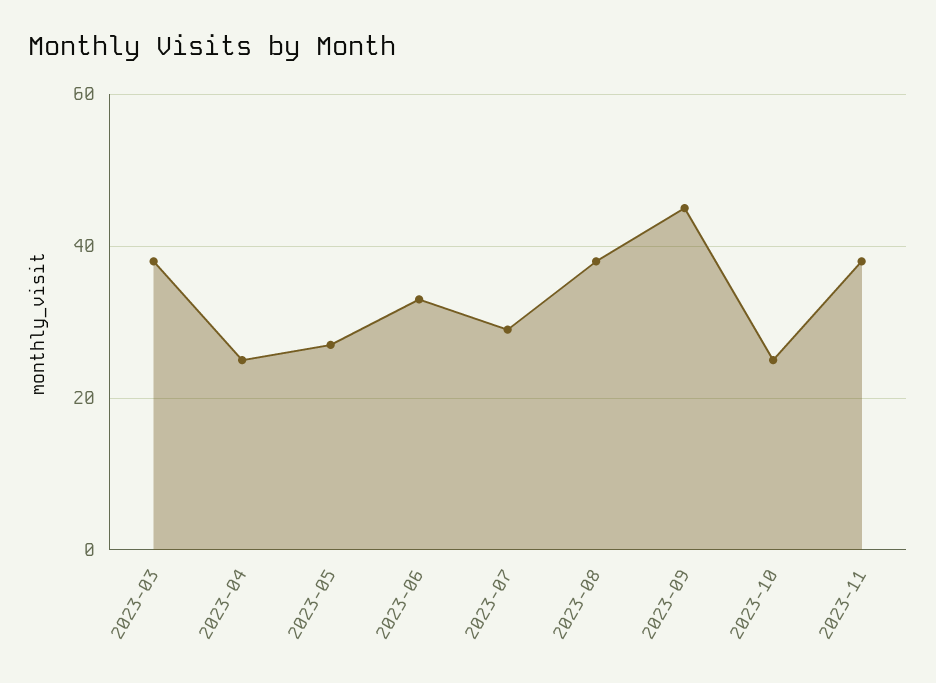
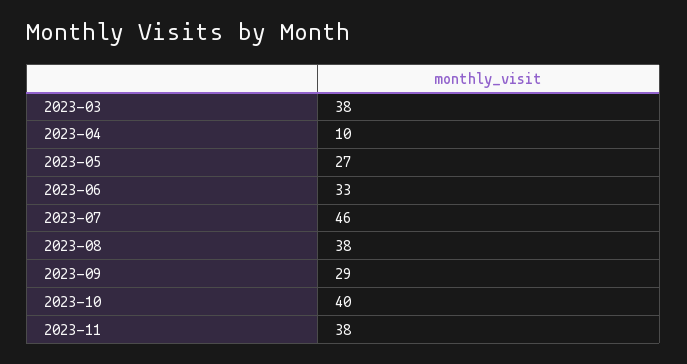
2023-04: 25 -> 10
2023-07: 30 -> 46
2023-09: 45 -> 29
2023-10: 25 -> 40

